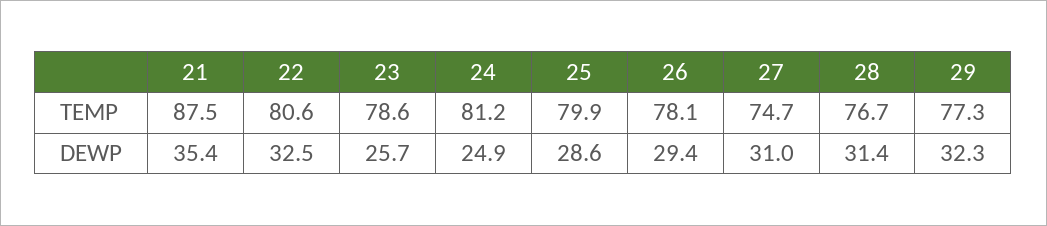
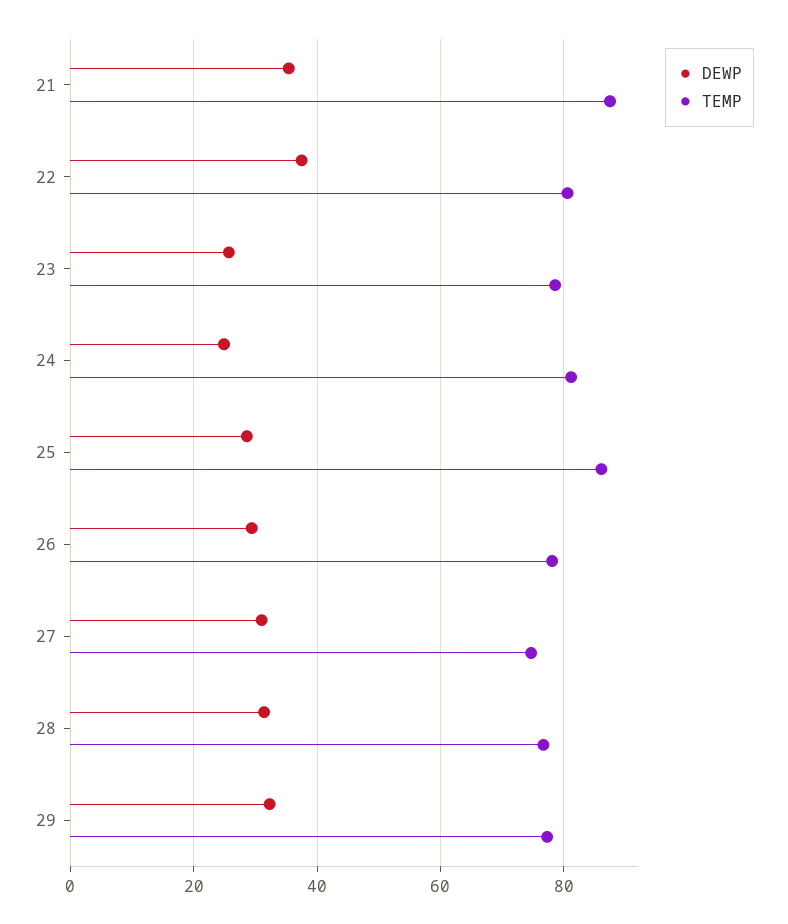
TEMP, 25: 79.9 -> 86
DEWP, 22: 32.5 -> 38

